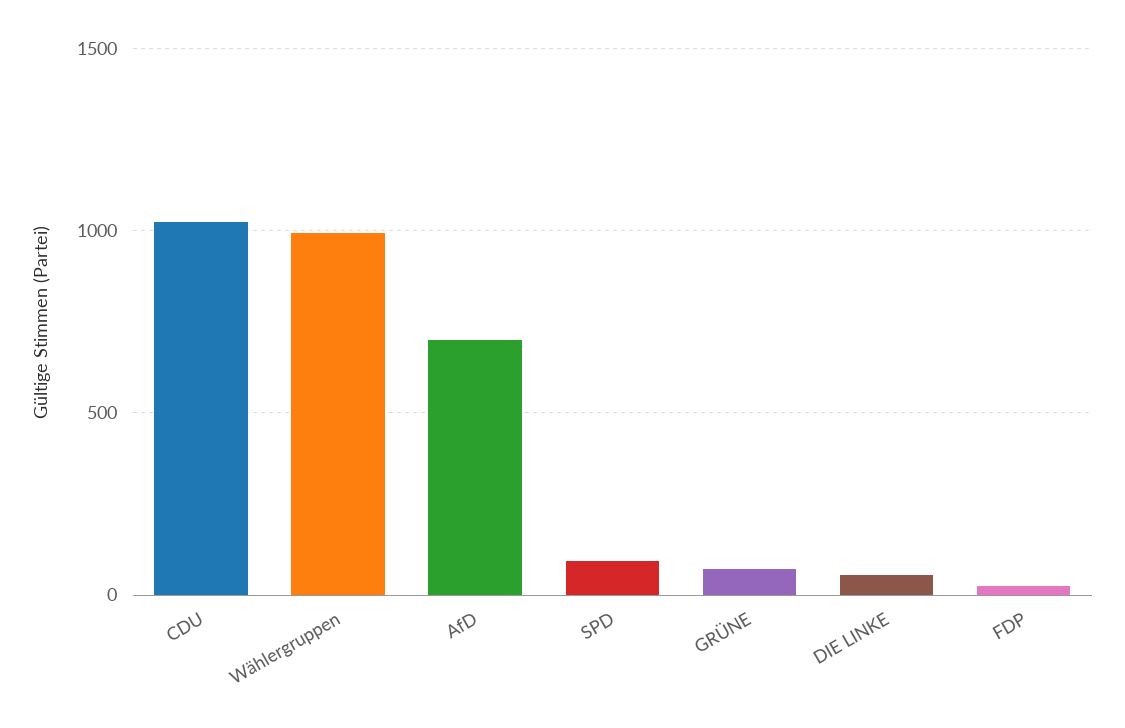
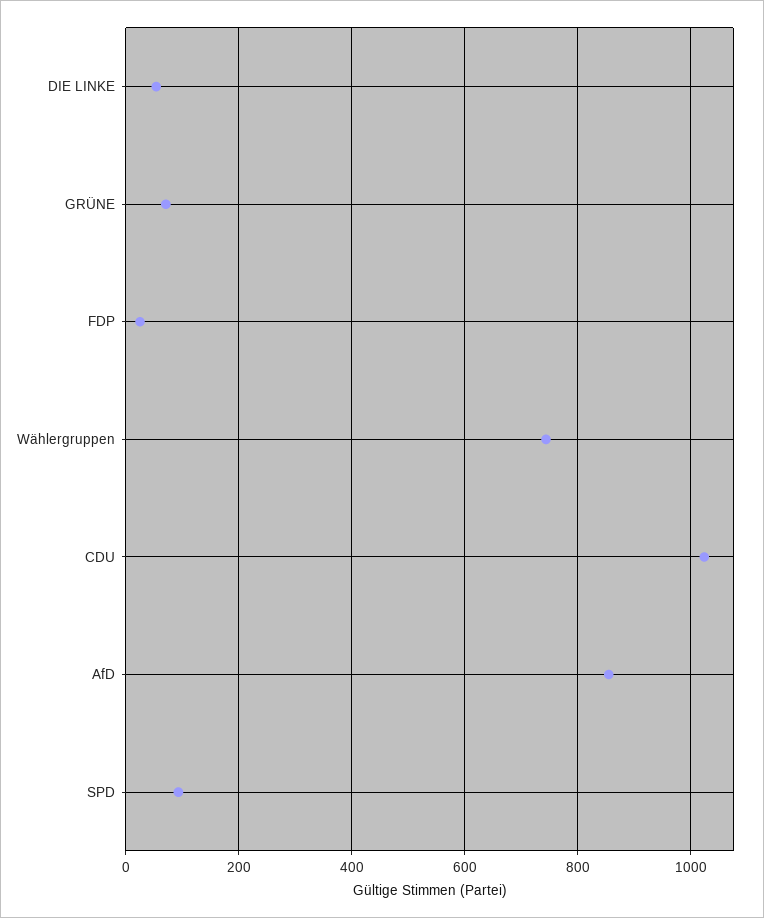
Wählergruppen: 1000 -> 740
AfD: 700 -> 860

